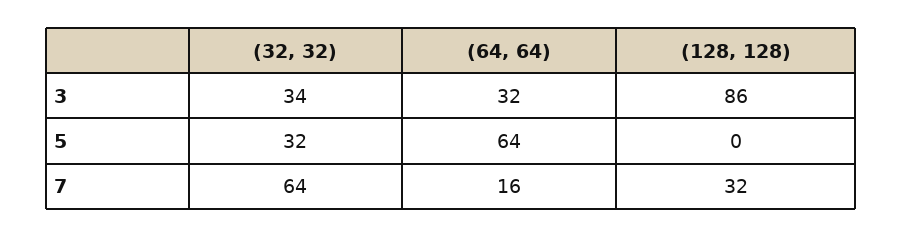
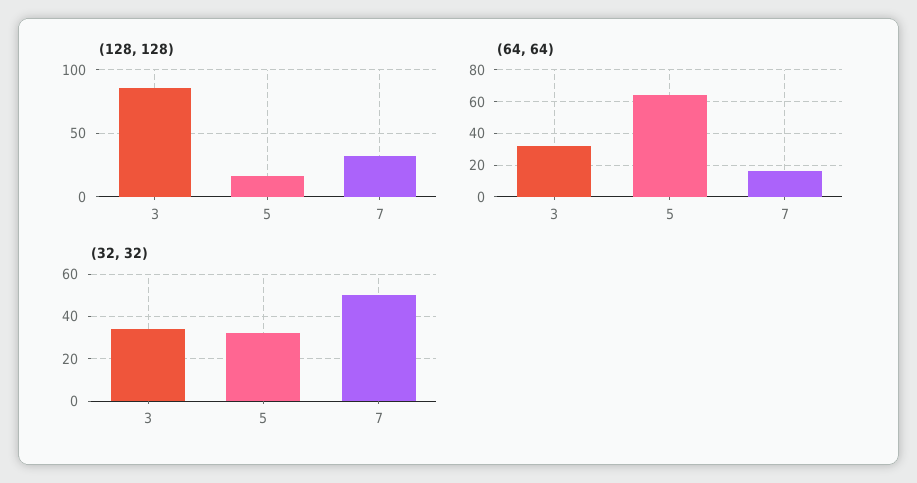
(128, 128), 5: 0 -> 15
(32, 32), 7: 64 -> 50

